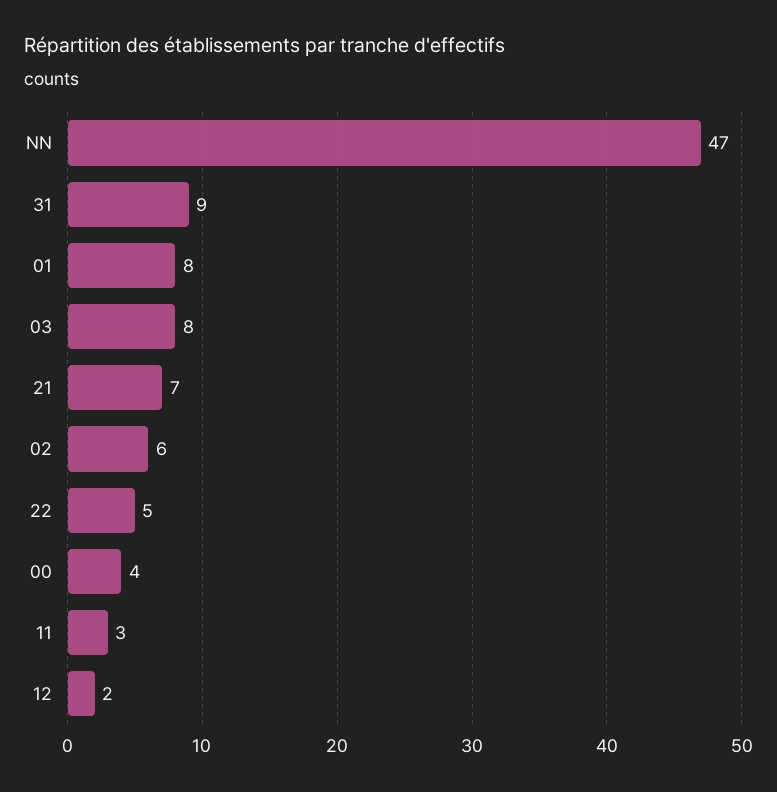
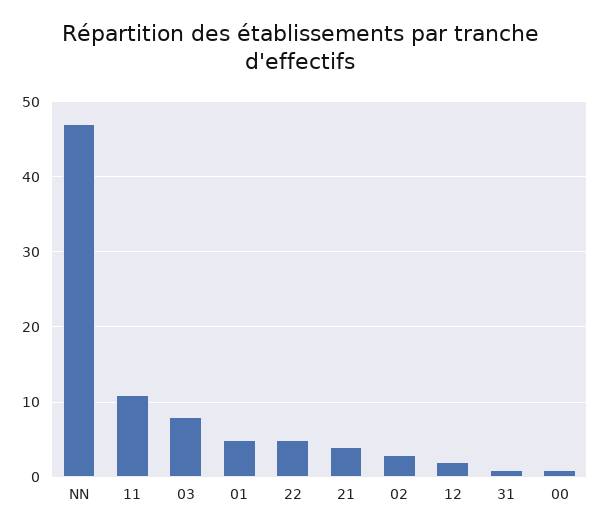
31: 9 -> 1
01: 8 -> 5
21: 7 -> 4
02: 6 -> 3
00: 4 -> 1
11: 3 -> 11

